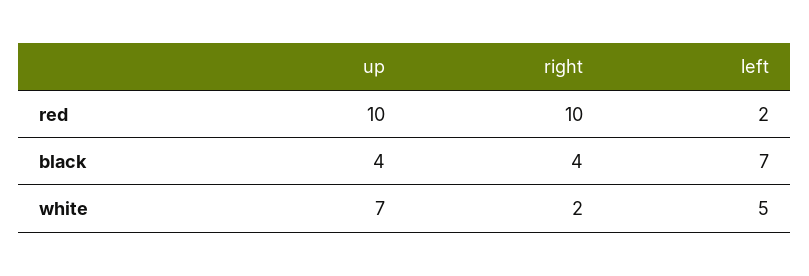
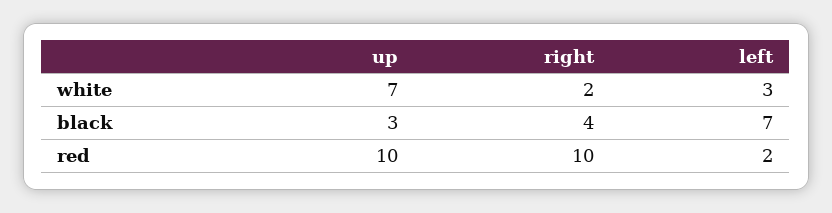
up, black: 4 -> 3
left, white: 5 -> 3

